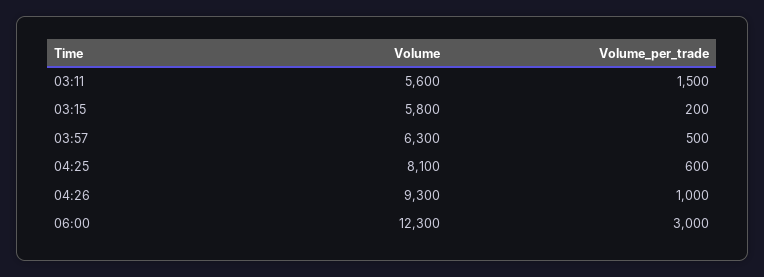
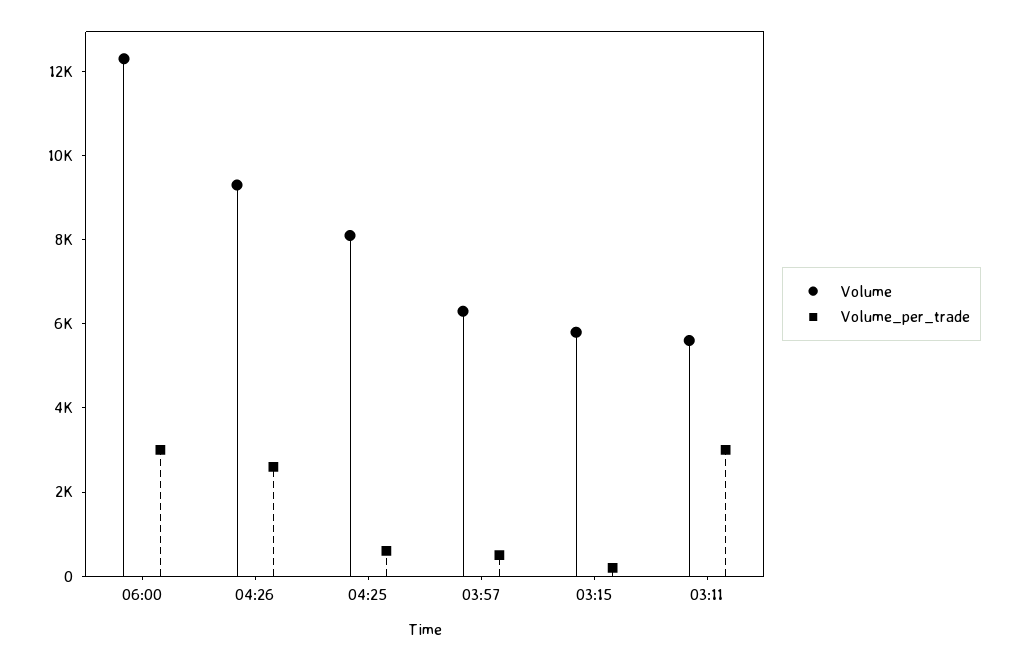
Volume_per_trade, 03:11: 1500 -> 3000
Volume_per_trade, 04:26: 1000 -> 2500

